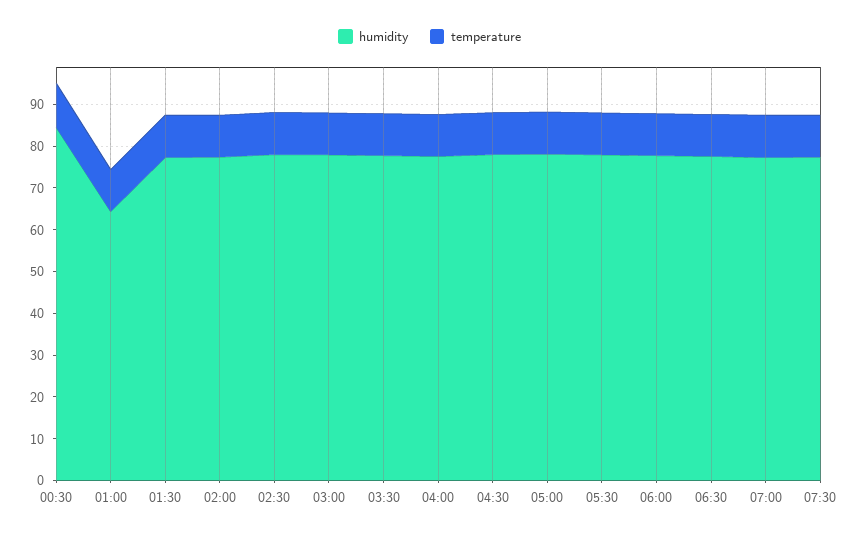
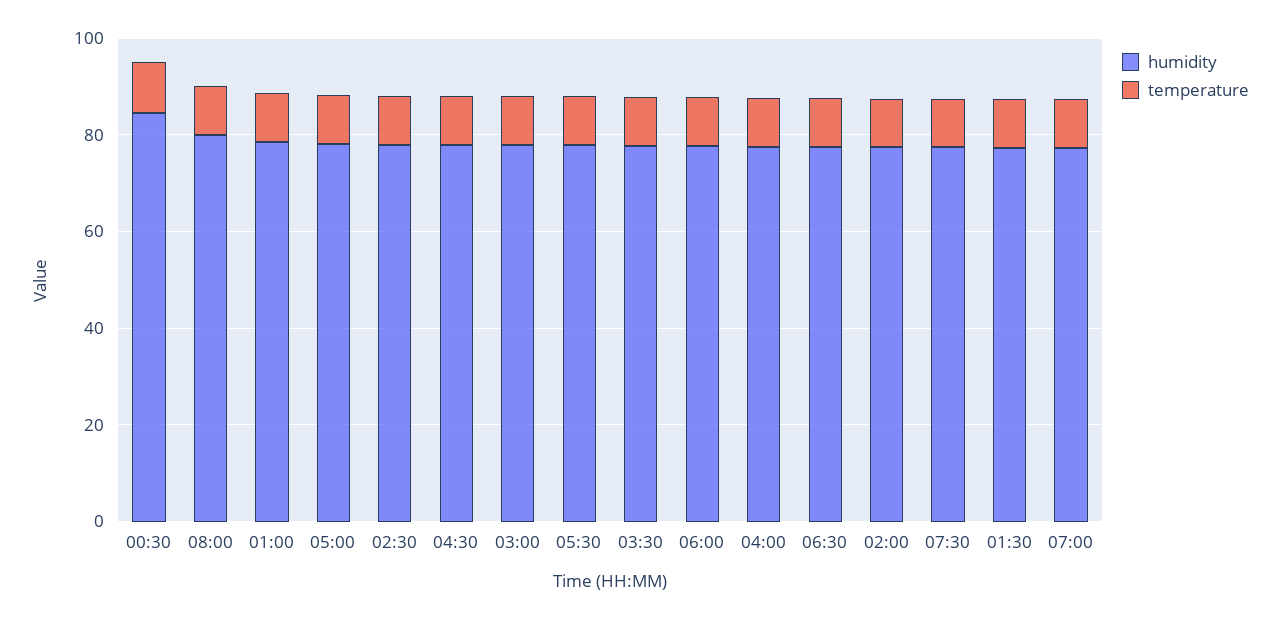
humidity, 01:00: 64 -> 80
humidity, 08:00: none -> 80
temperature, 08:00: none -> 10

